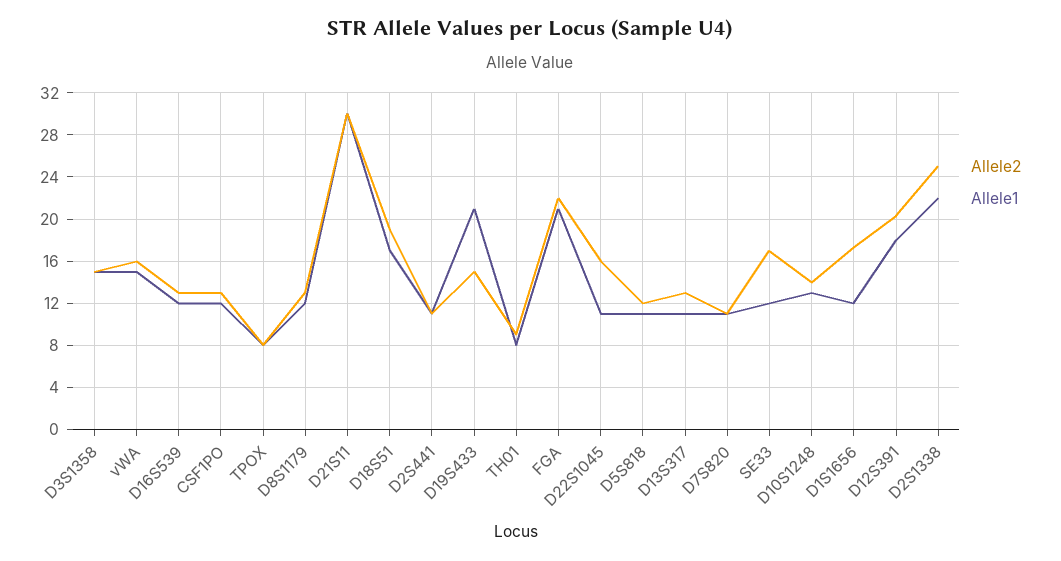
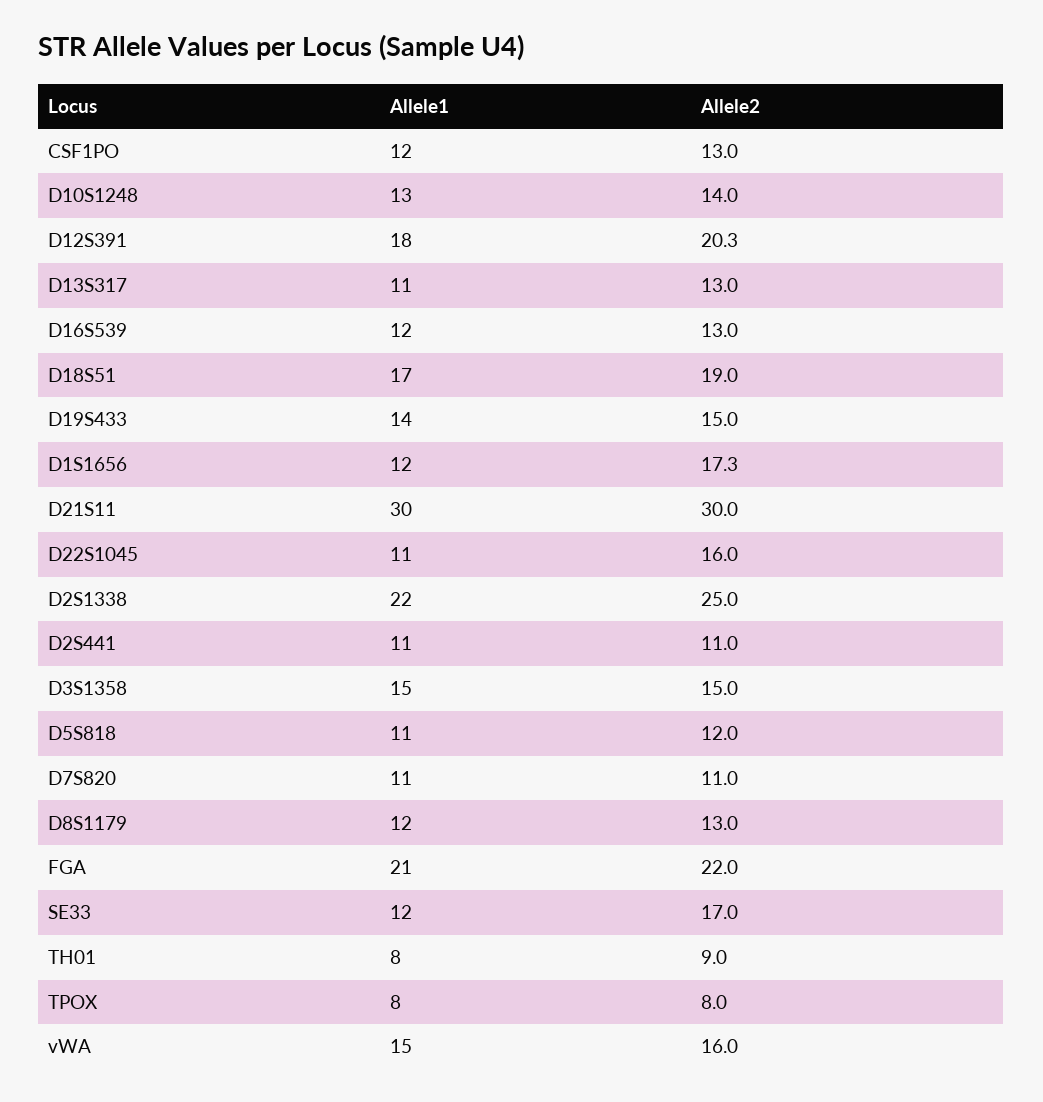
Allele1, D19S433: 21 -> 14

